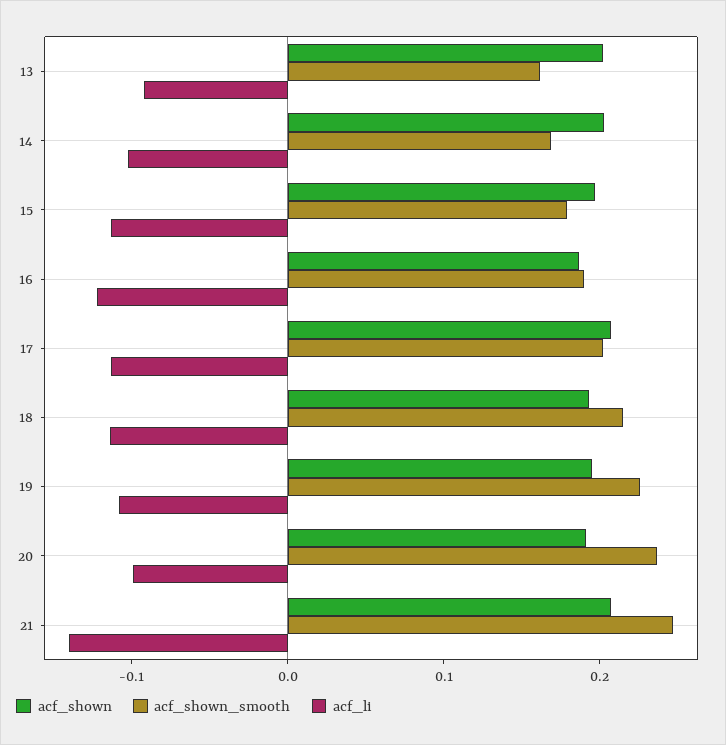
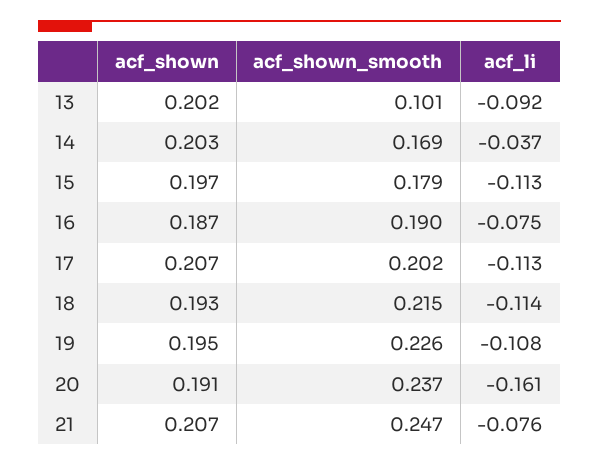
acf_shown_smooth, 13: 0.16 -> 0.101
acf_li, 14: -0.1 -> -0.037
acf_li, 16: -0.12 -> -0.075
acf_li, 20: -0.1 -> -0.161
acf_li, 21: -0.14 -> -0.076

